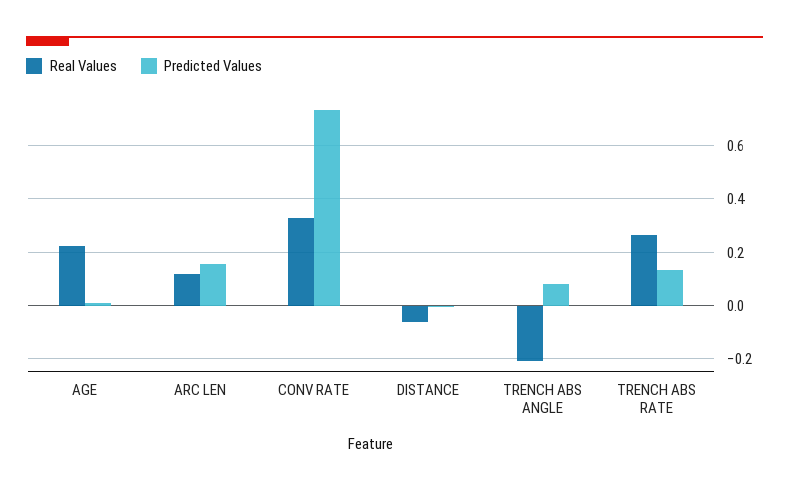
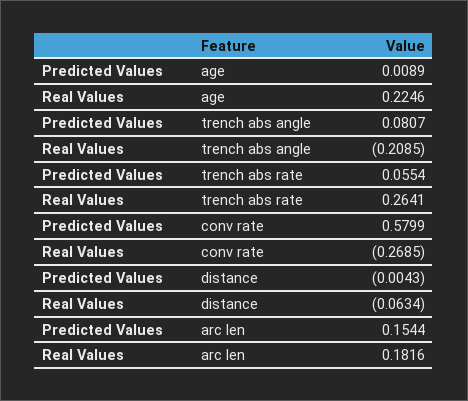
Real Values, ARC LEN: 0.125 -> 0.1816
Real Values, CONV RATE: 0.325 -> -0.2685
Predicted Values, CONV RATE: 0.725 -> 0.5799
Predicted Values, TRENCH ABS RATE: 0.125 -> 0.0554

